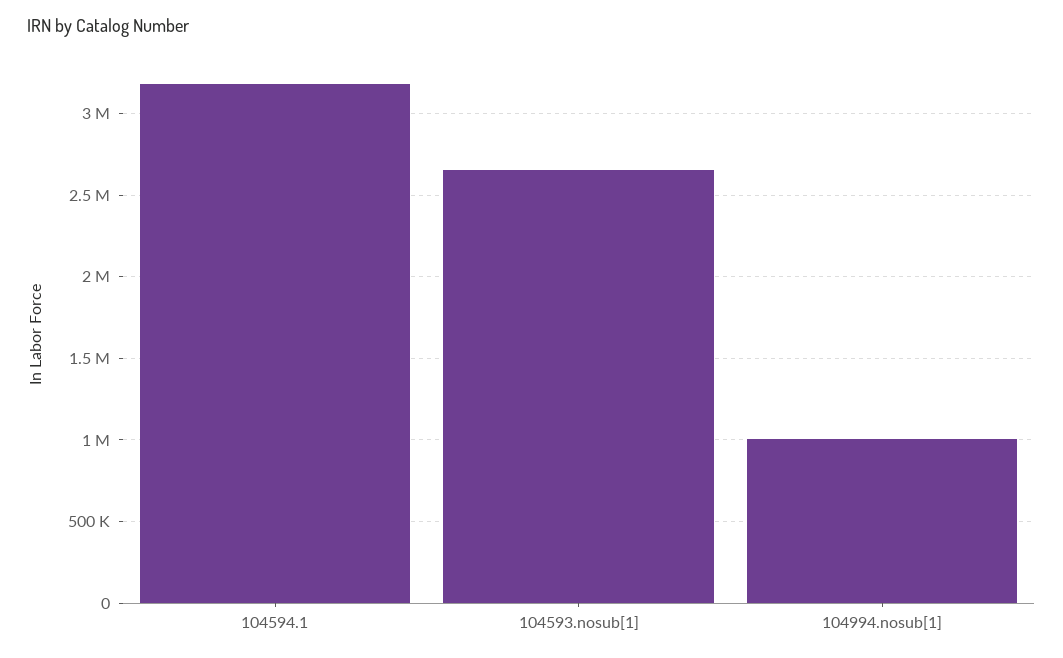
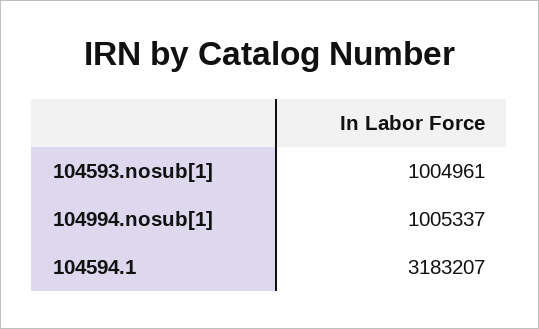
104593.nosub[1]: 2650000 -> 1004961

